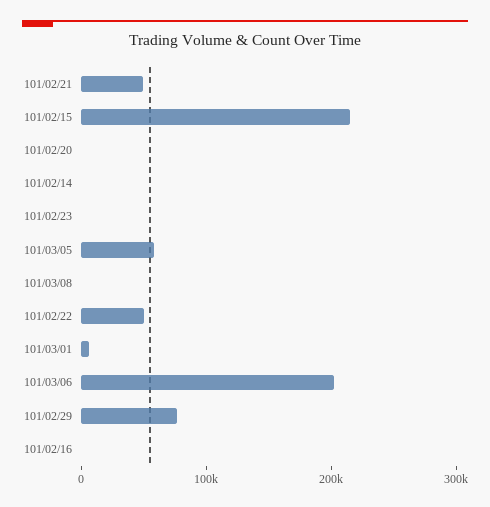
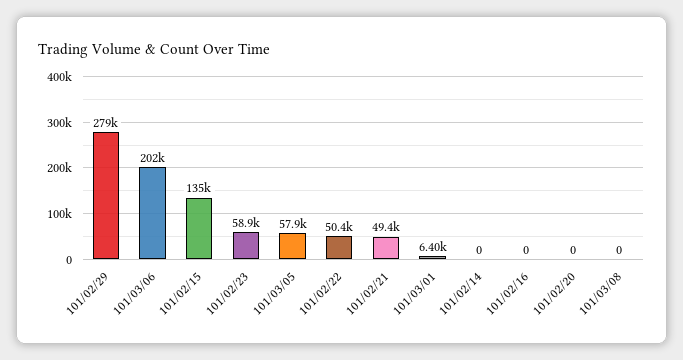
101/02/15: 220000 -> 135000
101/02/23: 0 -> 58900
101/02/29: 80000 -> 279000

